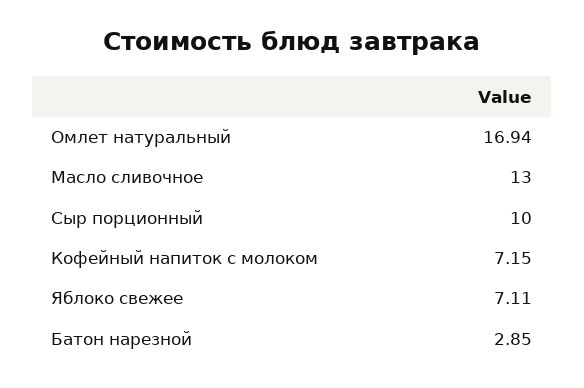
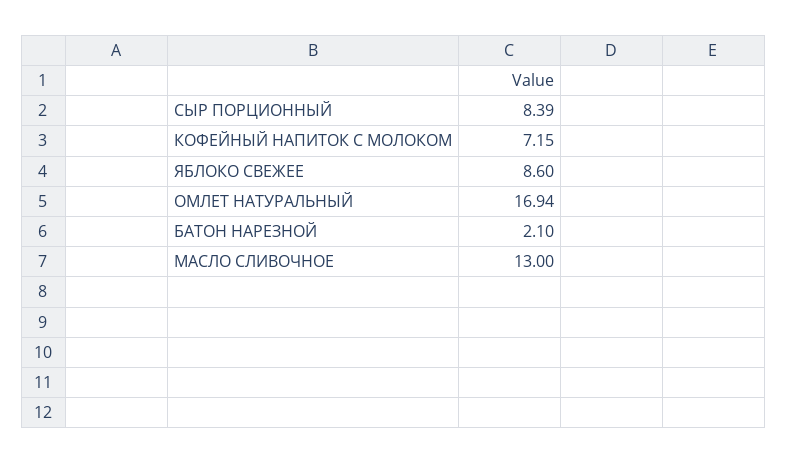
Сыр порционный: 10 -> 8.39
Яблоко свежее: 7.11 -> 8.6
Батон нарезной: 2.85 -> 2.1

